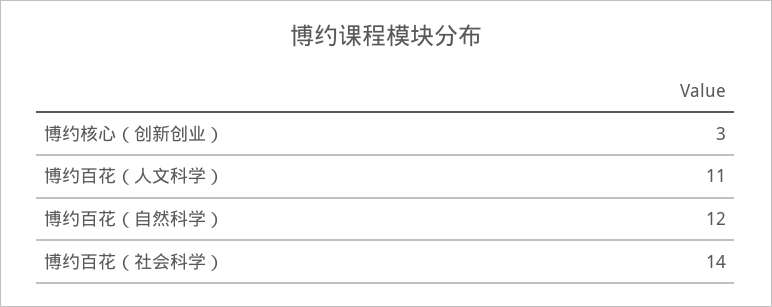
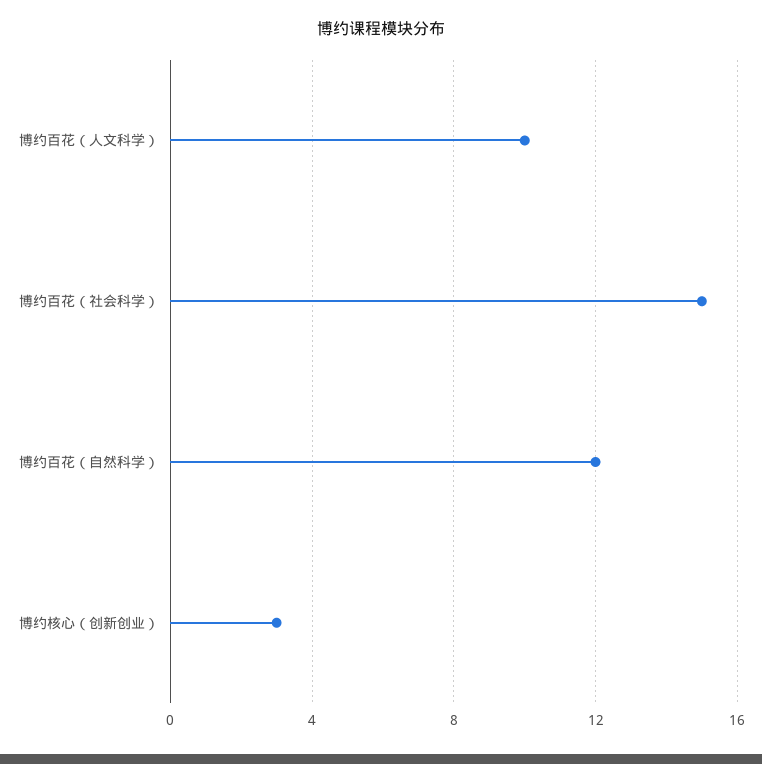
博约百花（人文科学）: 11 -> 10
博约百花（社会科学）: 14 -> 15

